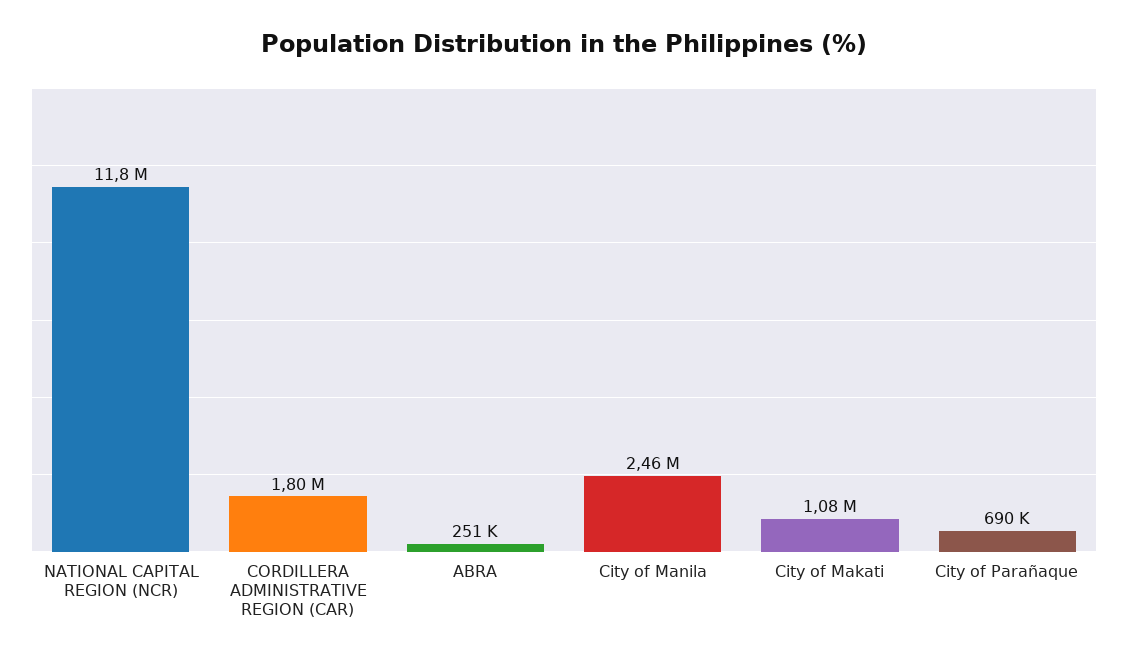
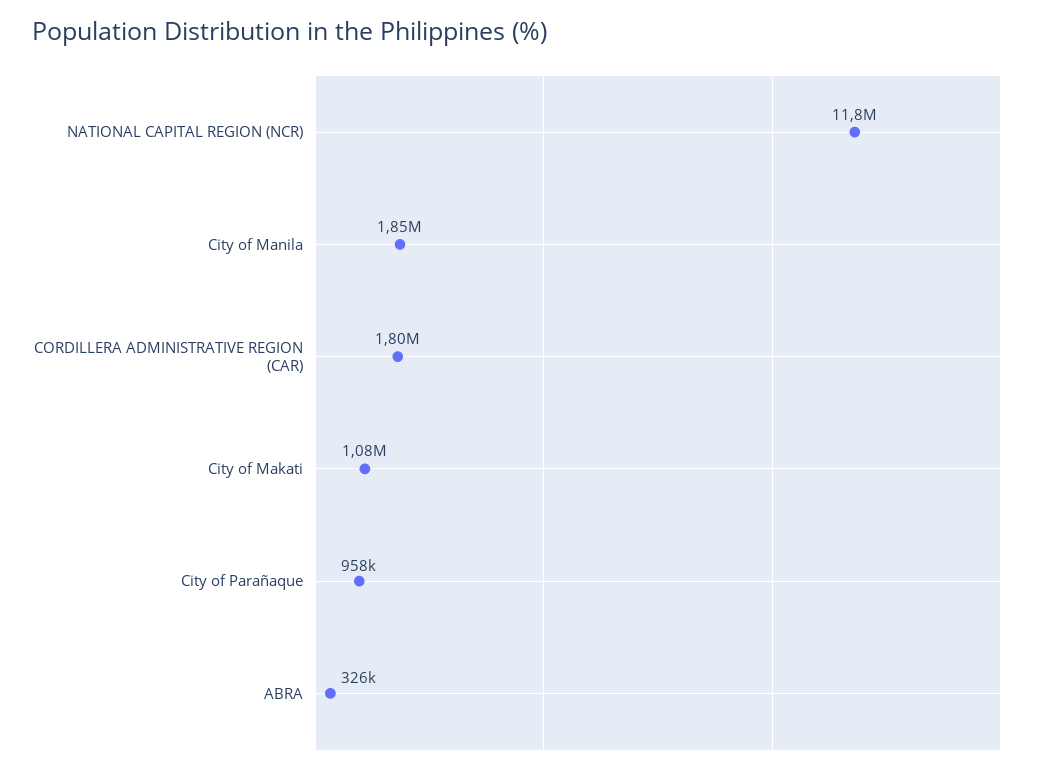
ABRA: 251000 -> 326000
City of Manila: 2460000 -> 1850000
City of Parañaque: 690000 -> 958000

